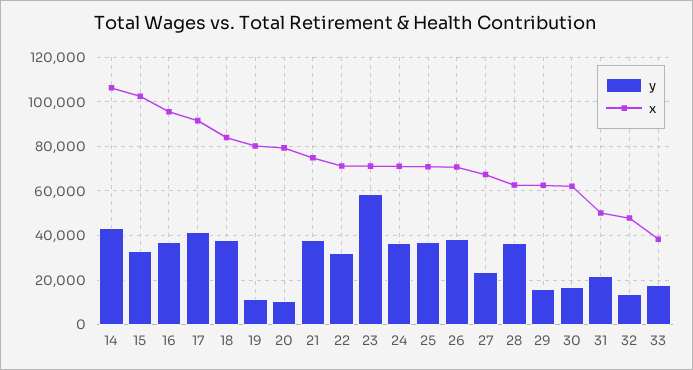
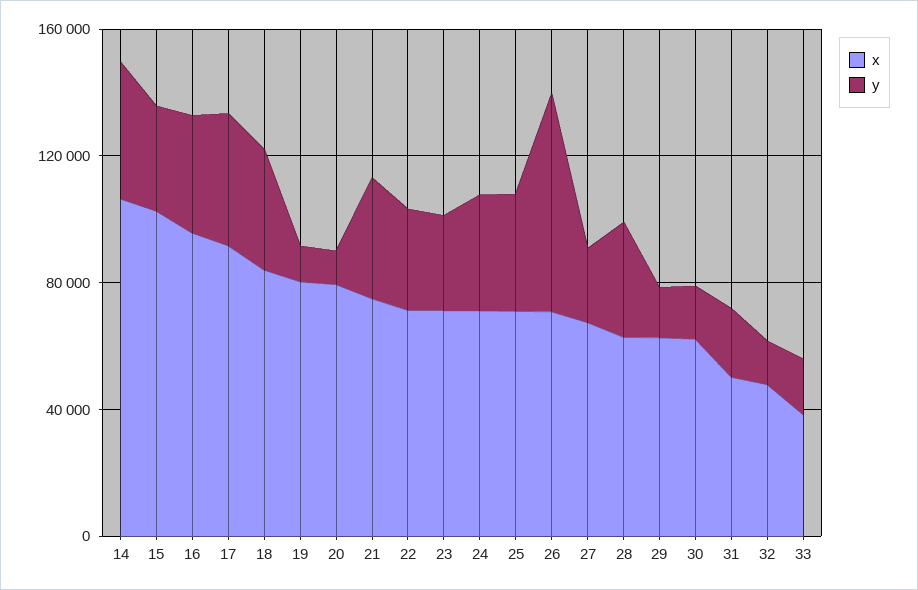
y, 23: 60000 -> 30000
y, 26: 40000 -> 70000

